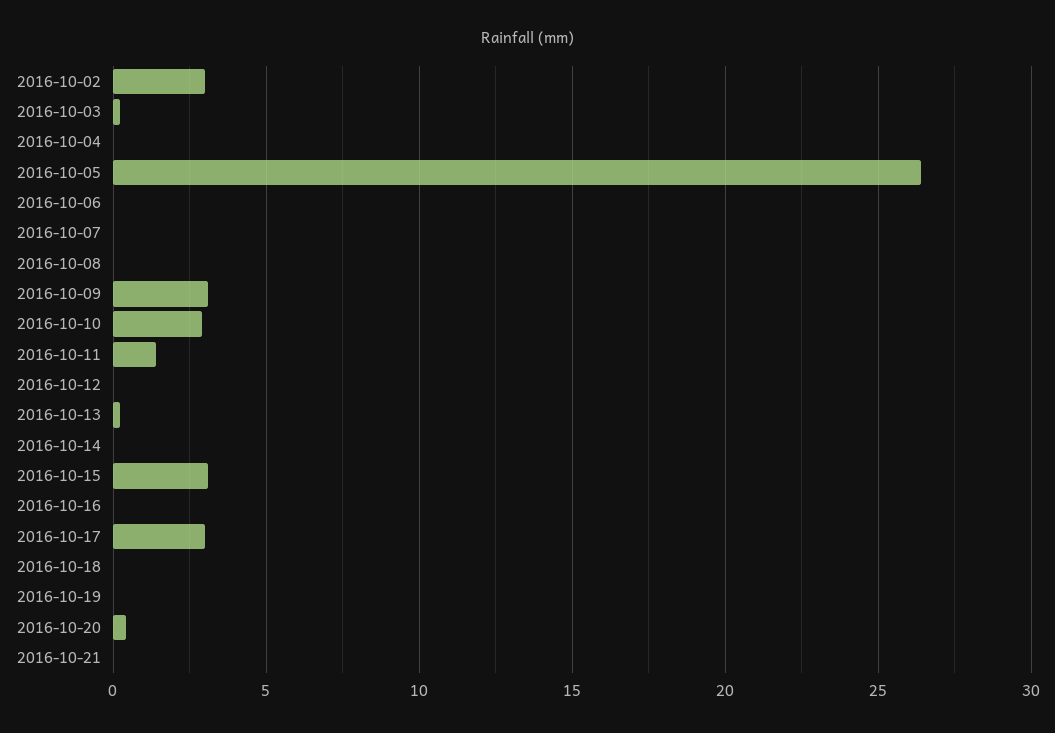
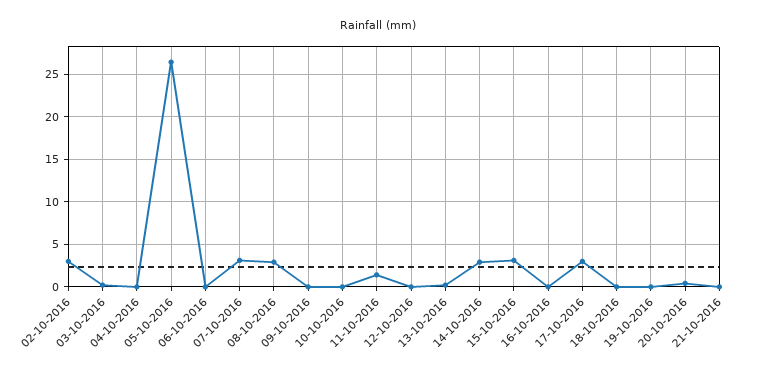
2016-10-07: 0 -> 3
2016-10-08: 0 -> 3
2016-10-09: 3 -> 0
2016-10-10: 3 -> 0
2016-10-14: 0 -> 3

